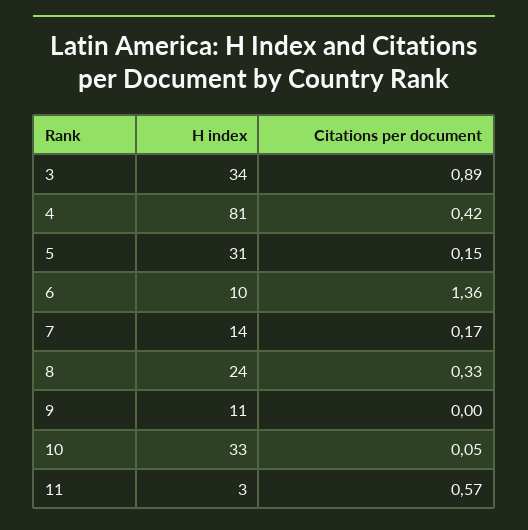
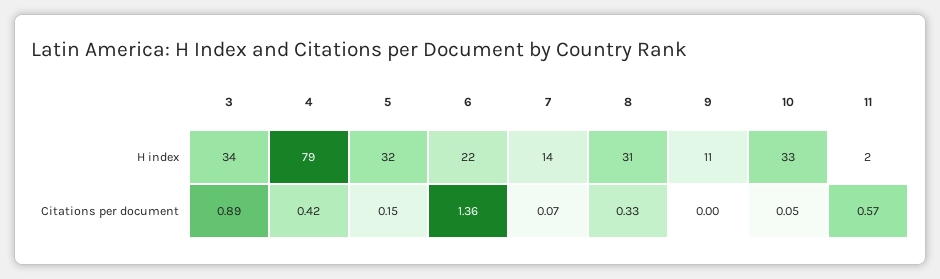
H index, 4: 81 -> 79
H index, 5: 31 -> 32
H index, 6: 10 -> 22
Citations per document, 7: 0.17 -> 0.07
H index, 8: 24 -> 31
H index, 11: 3 -> 2

